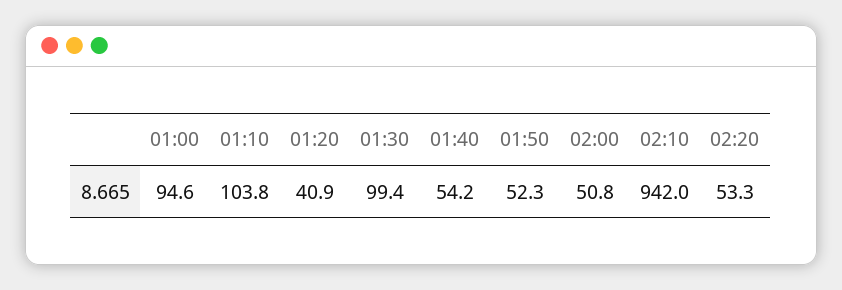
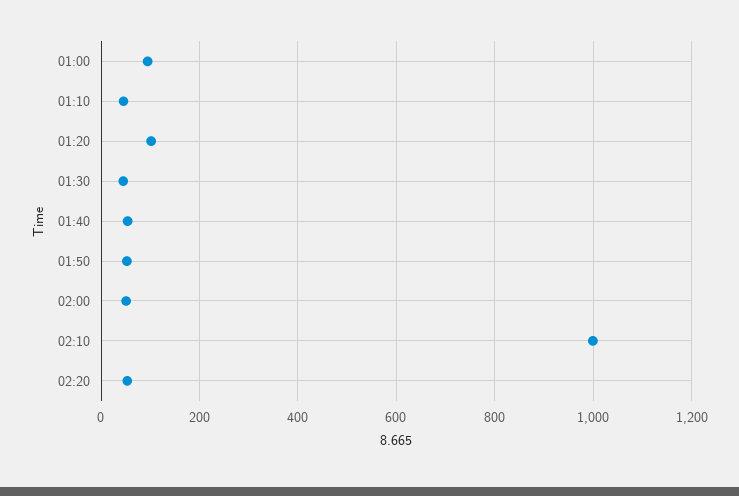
01:10: 103.8 -> 40
01:20: 40.9 -> 100
01:30: 99.4 -> 40
02:10: 942 -> 1000

